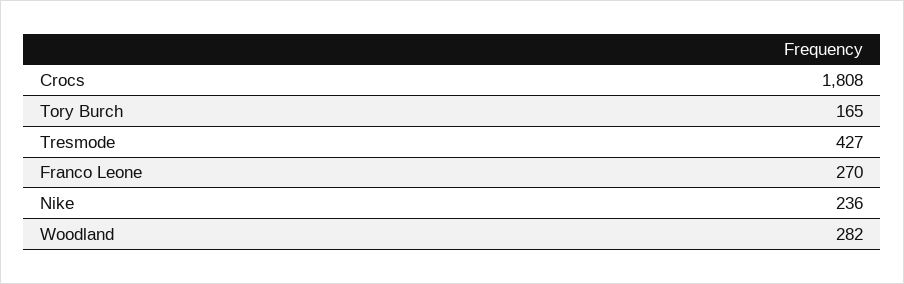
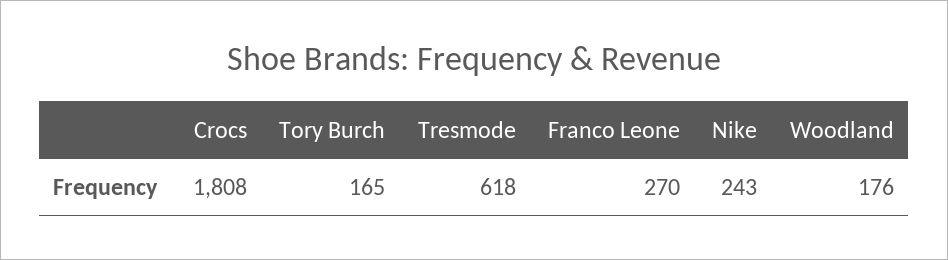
Tresmode: 427 -> 618
Nike: 236 -> 243
Woodland: 282 -> 176

